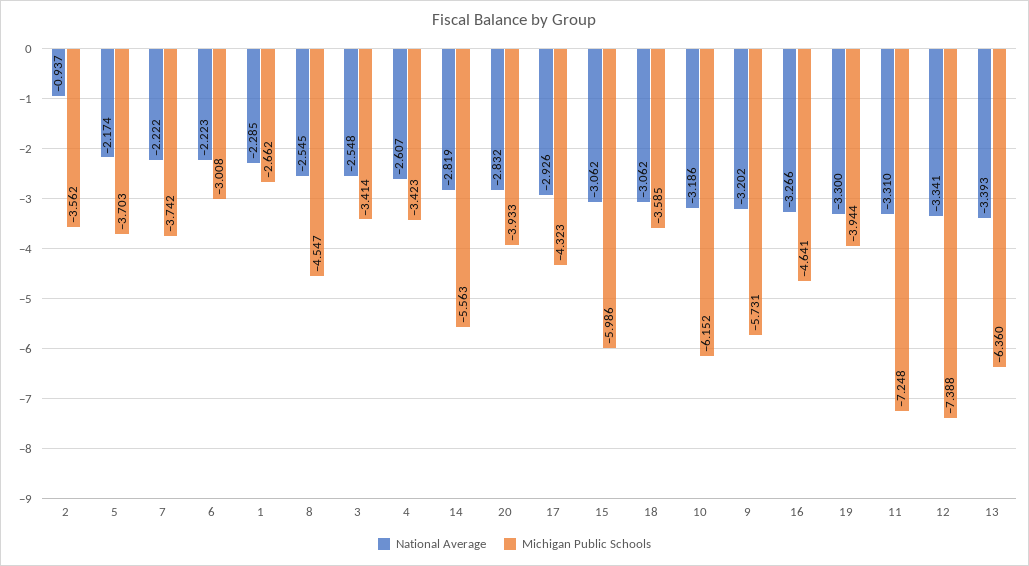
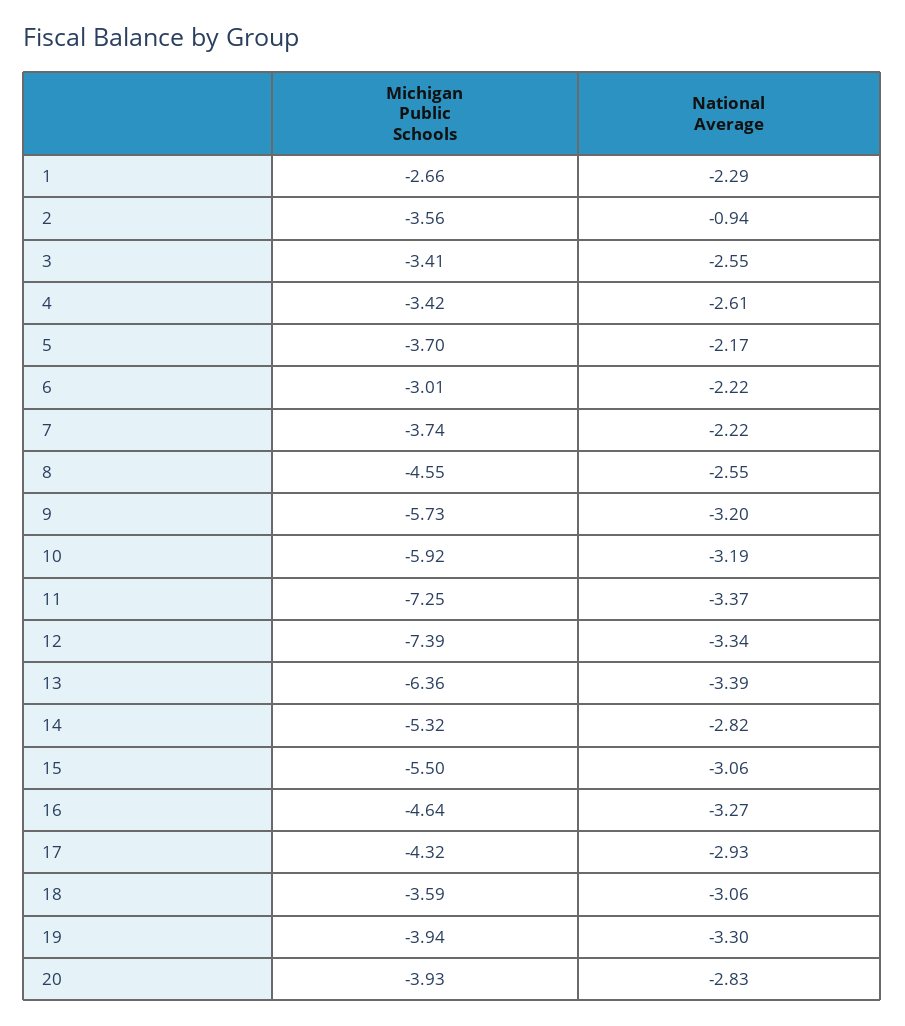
Michigan Public Schools, 14: -5.563 -> -5.32
Michigan Public Schools, 15: -5.986 -> -5.5
Michigan Public Schools, 10: -6.152 -> -5.92
National Average, 11: -3.31 -> -3.37

